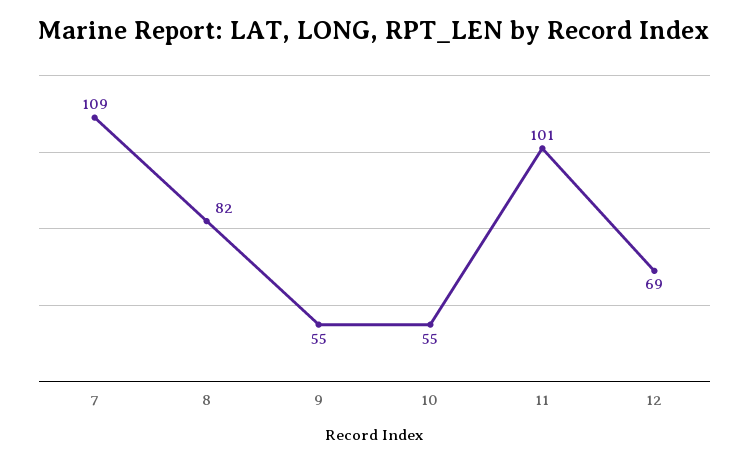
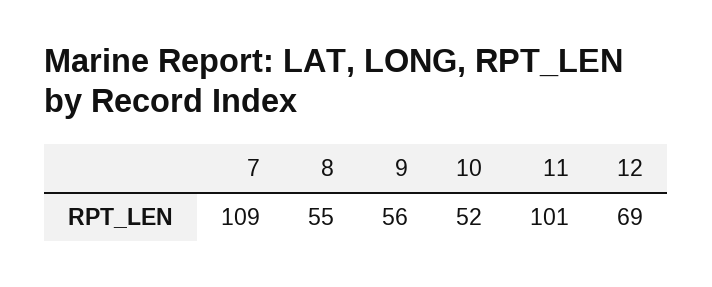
8: 82 -> 55
9: 55 -> 56
10: 55 -> 52

